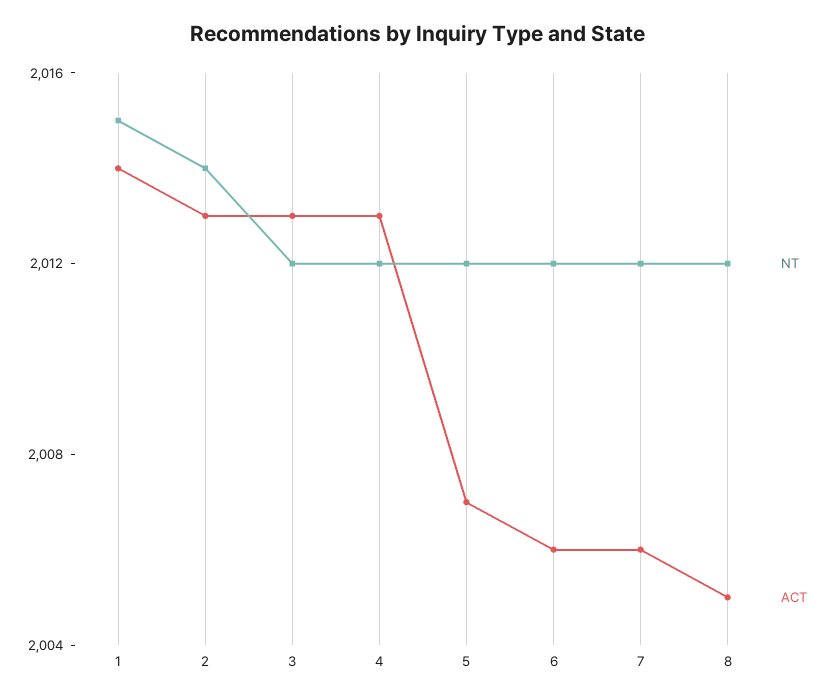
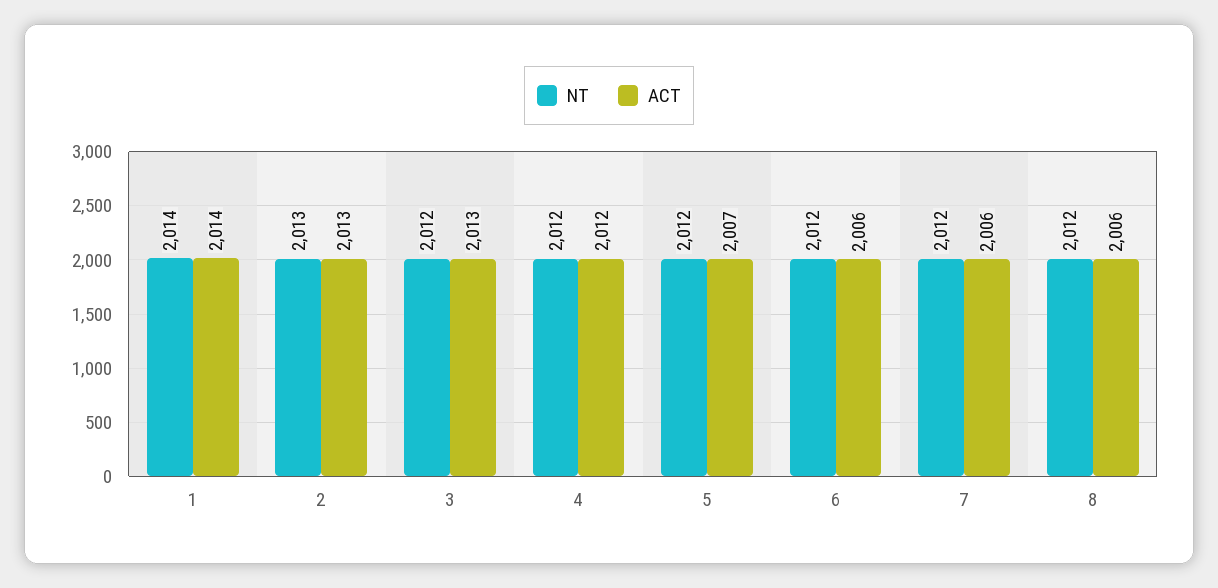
NT, 1: 2015 -> 2014
NT, 2: 2014 -> 2013
ACT, 4: 2013 -> 2012
ACT, 8: 2005 -> 2006

